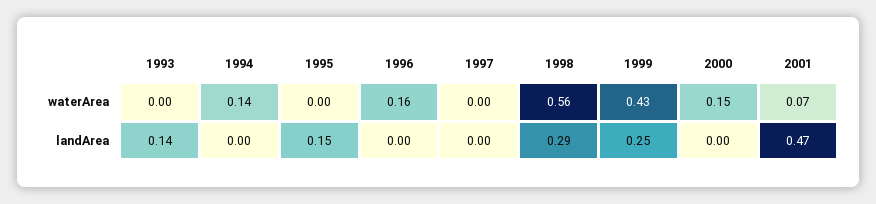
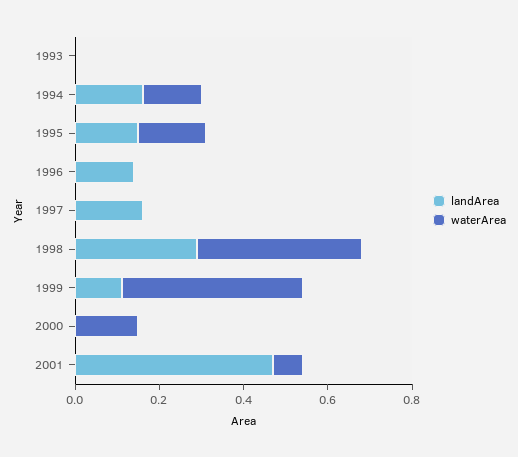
waterArea, 1995: 0 -> 0.15
waterArea, 1996: 0.16 -> 0
waterArea, 1998: 0.56 -> 0.4
landArea, 1993: 0.14 -> 0
landArea, 1994: 0 -> 0.15
landArea, 1996: 0 -> 0.15
landArea, 1997: 0 -> 0.15
landArea, 1999: 0.25 -> 0.1

